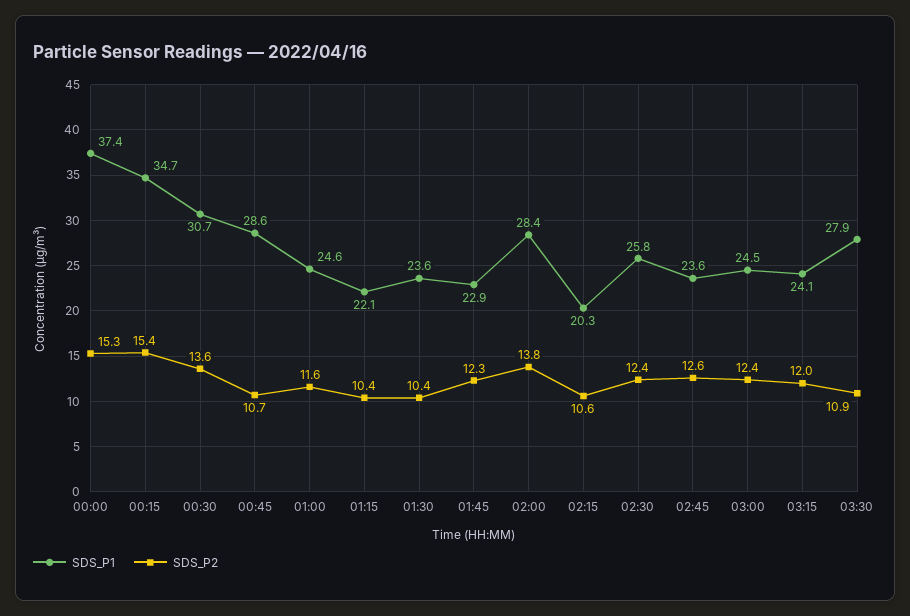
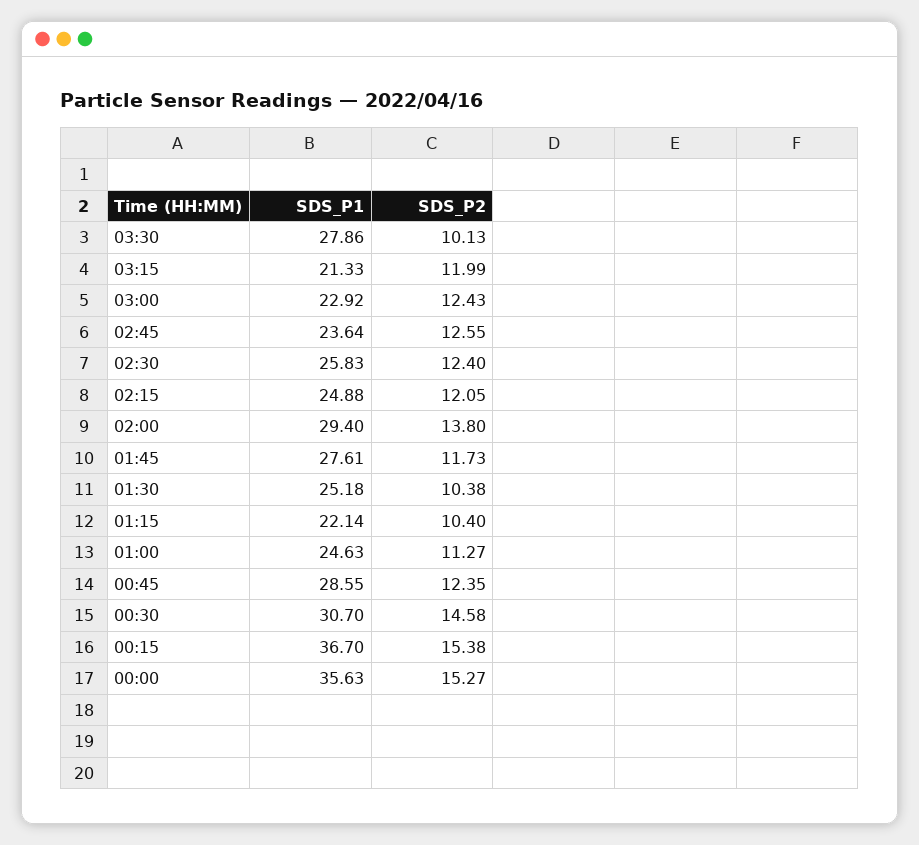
SDS_P1, 00:00: 37.4 -> 35.63
SDS_P1, 00:15: 34.7 -> 36.7
SDS_P2, 00:30: 13.6 -> 14.58
SDS_P2, 00:45: 10.7 -> 12.35
SDS_P2, 01:00: 11.6 -> 11.27
SDS_P1, 01:30: 23.6 -> 25.18
SDS_P1, 01:45: 22.9 -> 27.61
SDS_P2, 01:45: 12.3 -> 11.73
SDS_P1, 02:00: 28.4 -> 29.4
SDS_P1, 02:15: 20.3 -> 24.88
SDS_P2, 02:15: 10.6 -> 12.05
SDS_P1, 03:00: 24.5 -> 22.92
SDS_P1, 03:15: 24.1 -> 21.33
SDS_P2, 03:30: 10.9 -> 10.13

